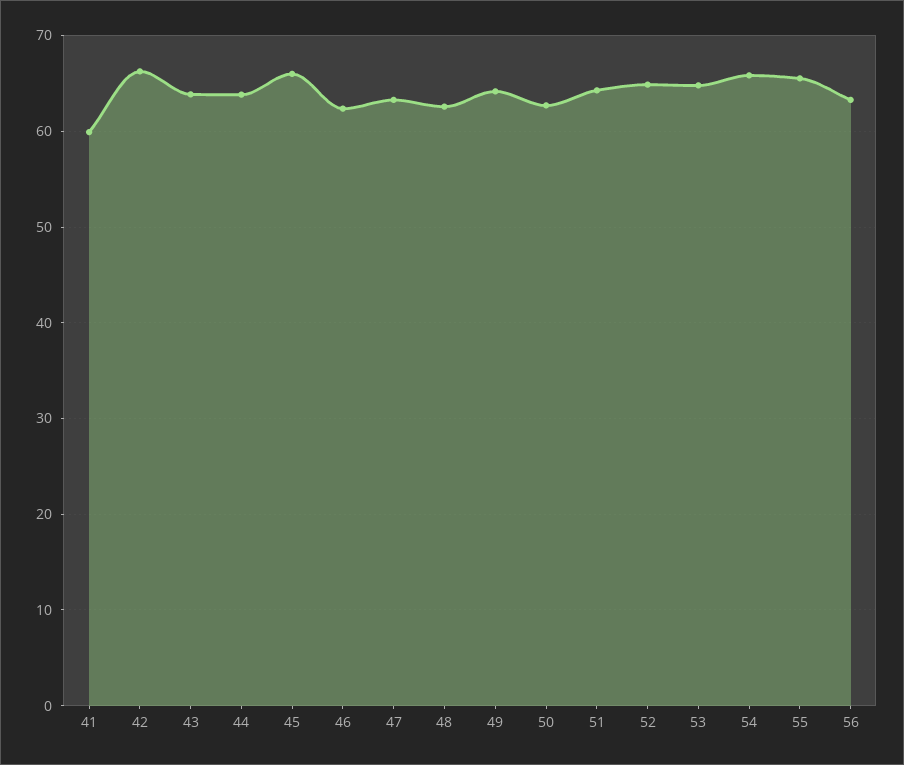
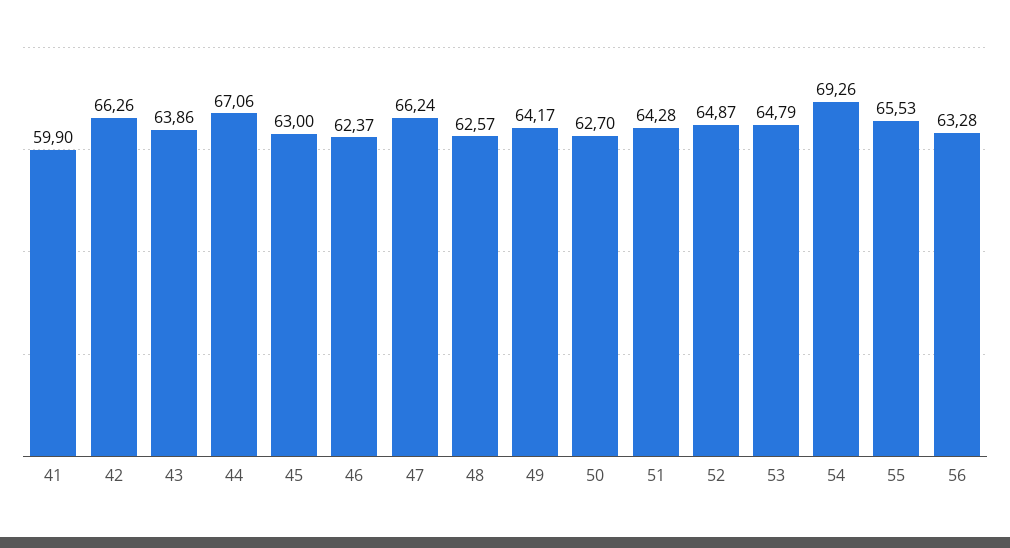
44: 64 -> 67.06
45: 66 -> 63
47: 63 -> 66.24
54: 66 -> 69.26

